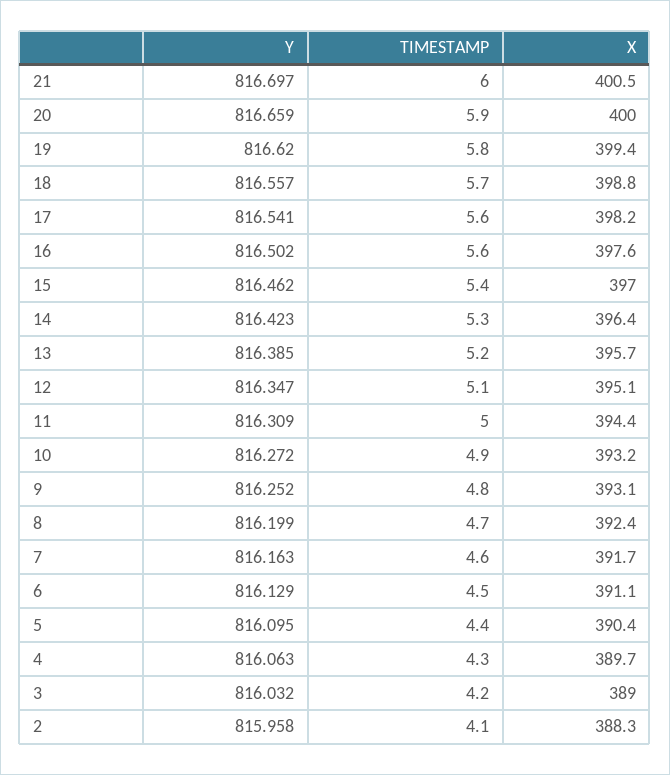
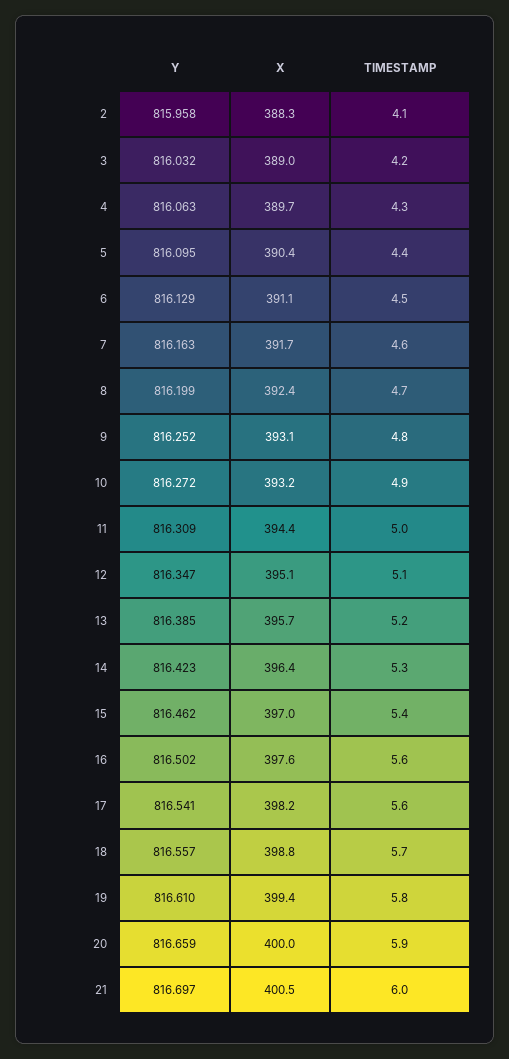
Y, 19: 816.62 -> 816.61

